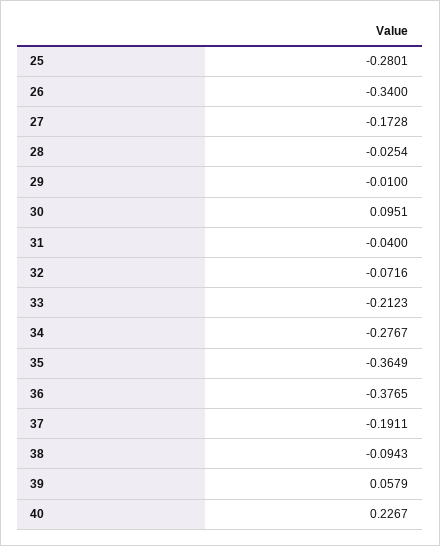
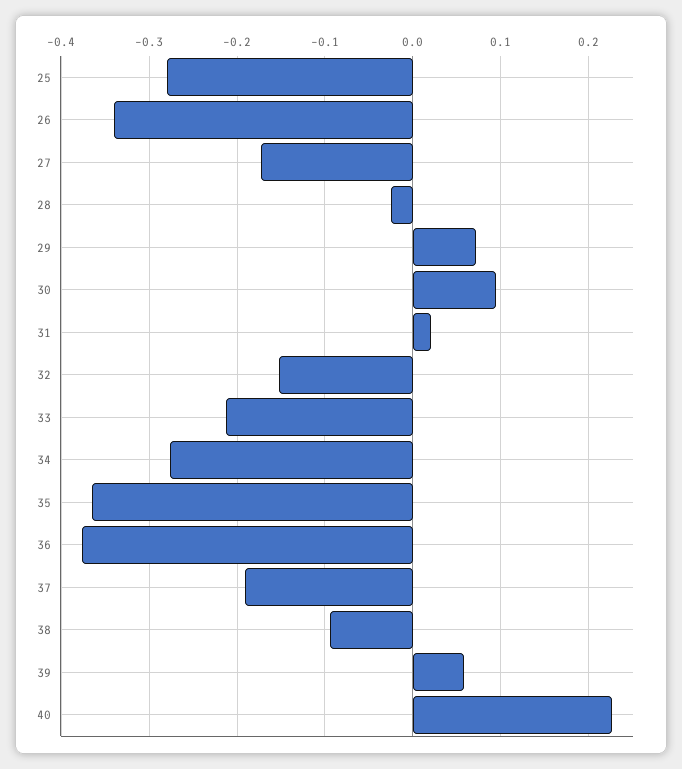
29: -0.01 -> 0.07
31: -0.04 -> 0.02
32: -0.0716 -> -0.15

